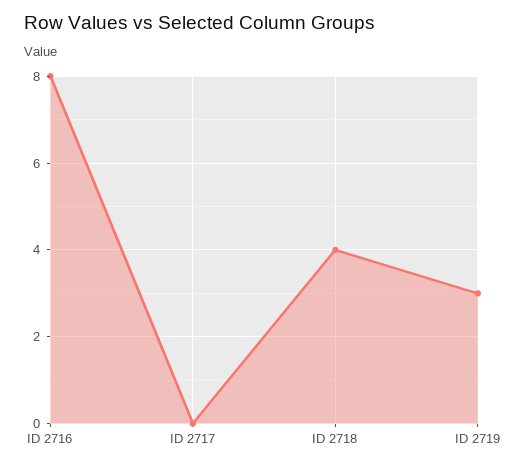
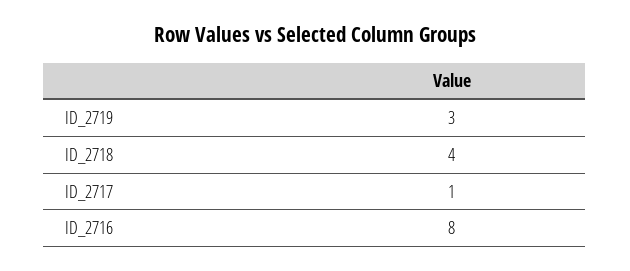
ID 2717: 0 -> 1

